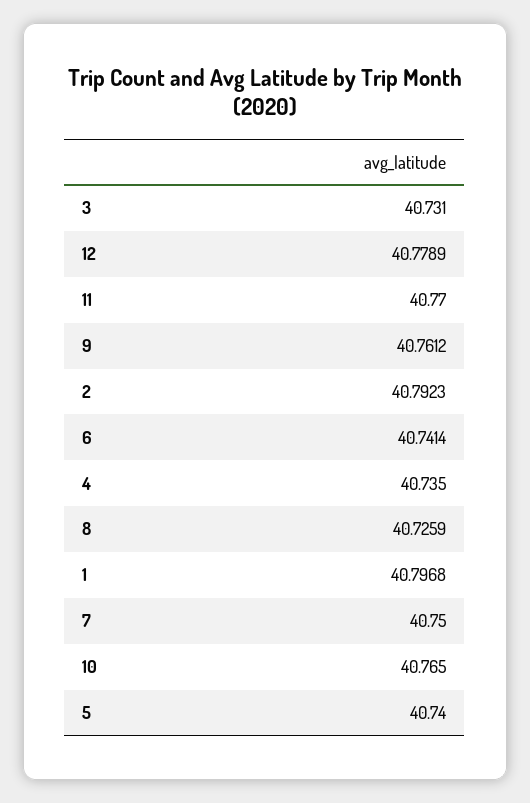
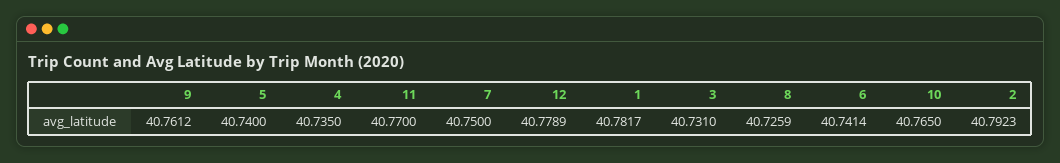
1: 40.7968 -> 40.7817

